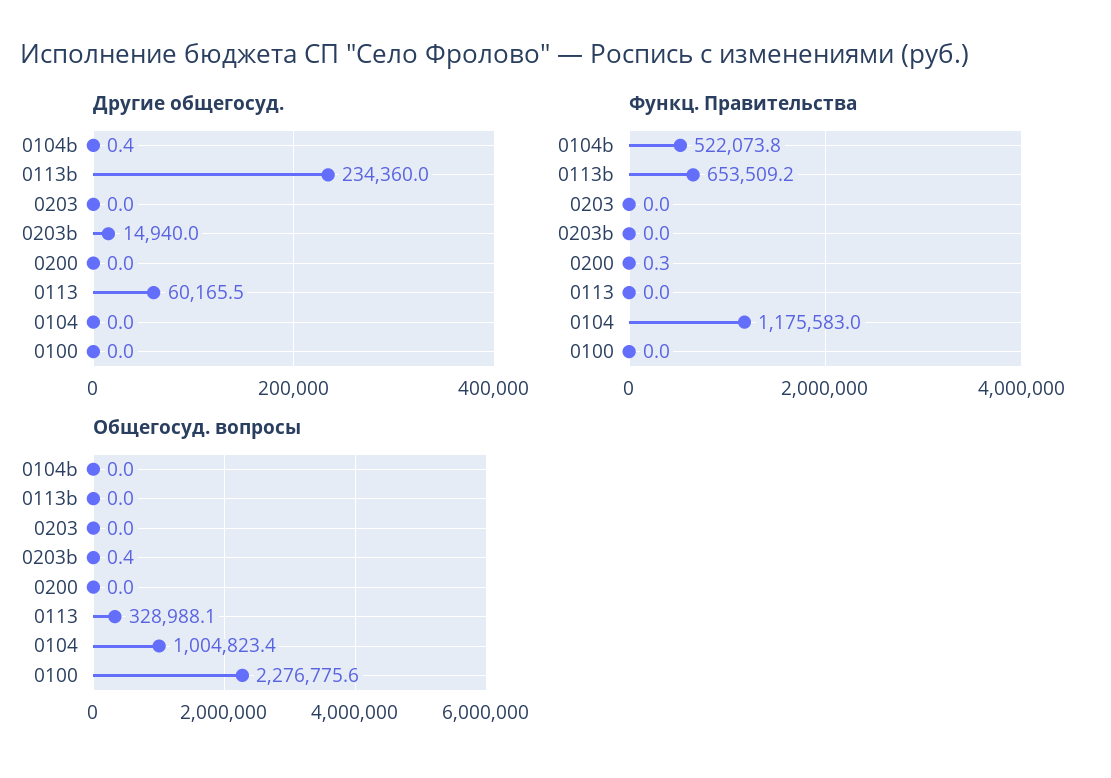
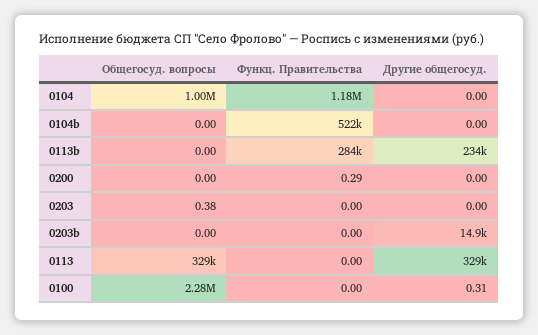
Другие общегосуд., 0104b: 0.4 -> 0
Другие общегосуд., 0113: 60165.5 -> 329000
Другие общегосуд., 0100: 0 -> 0.31
Функц. Правительства, 0113b: 653509.2 -> 284000
Общегосуд. вопросы, 0203: 0 -> 0.38
Общегосуд. вопросы, 0203b: 0.4 -> 0

